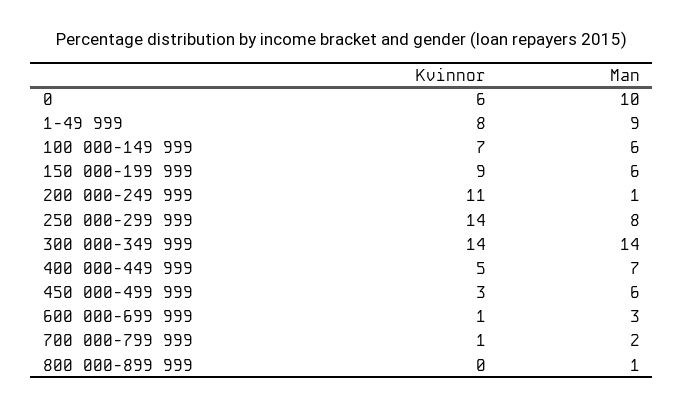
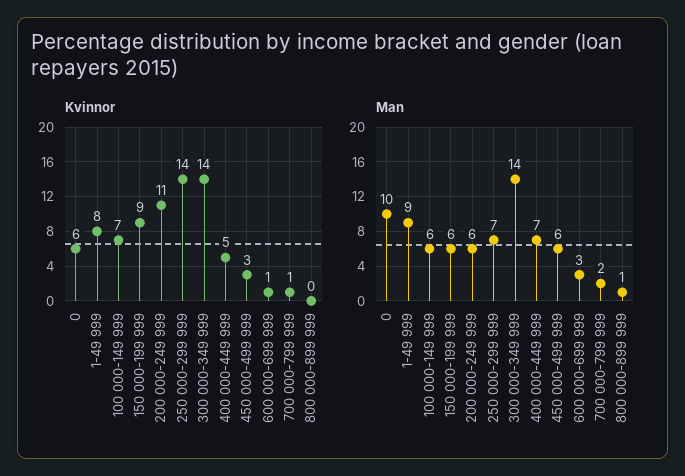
Man, 200 000-249 999: 1 -> 6
Man, 250 000-299 999: 8 -> 7

